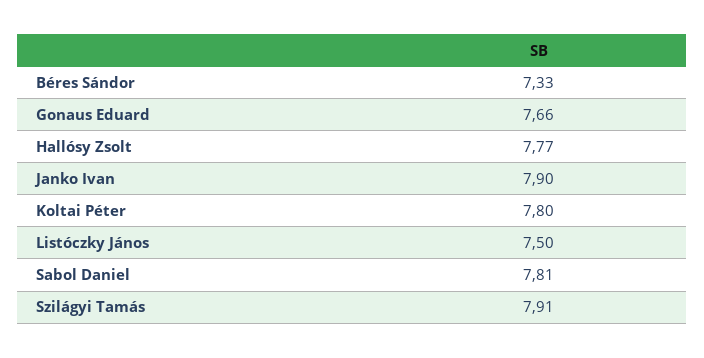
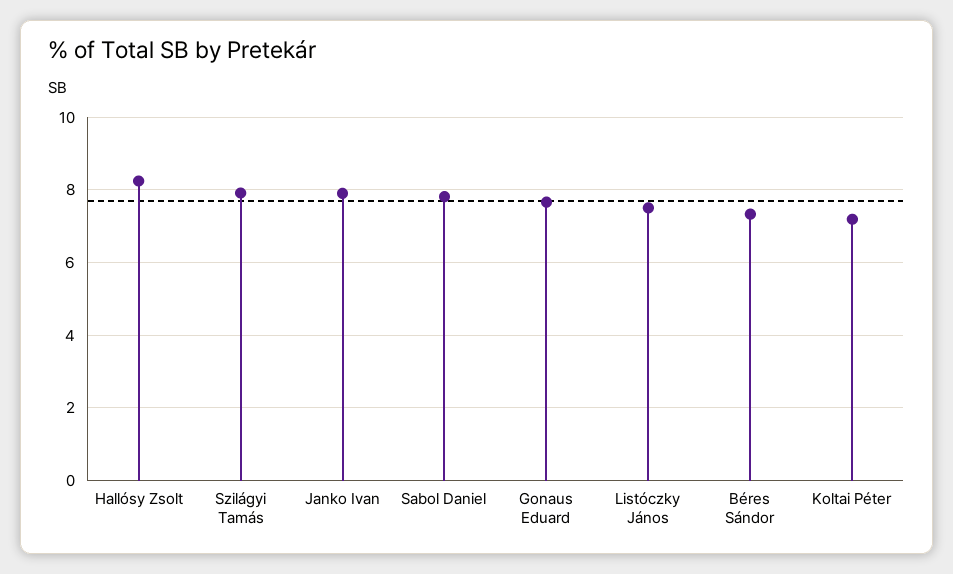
Hallósy Zsolt: 7.77 -> 8.2
Koltai Péter: 7.8 -> 7.2

